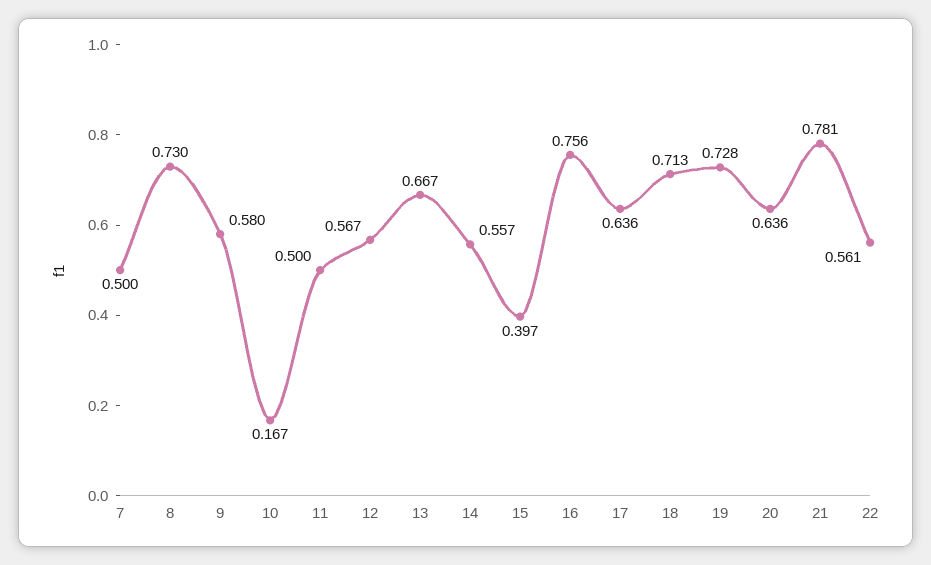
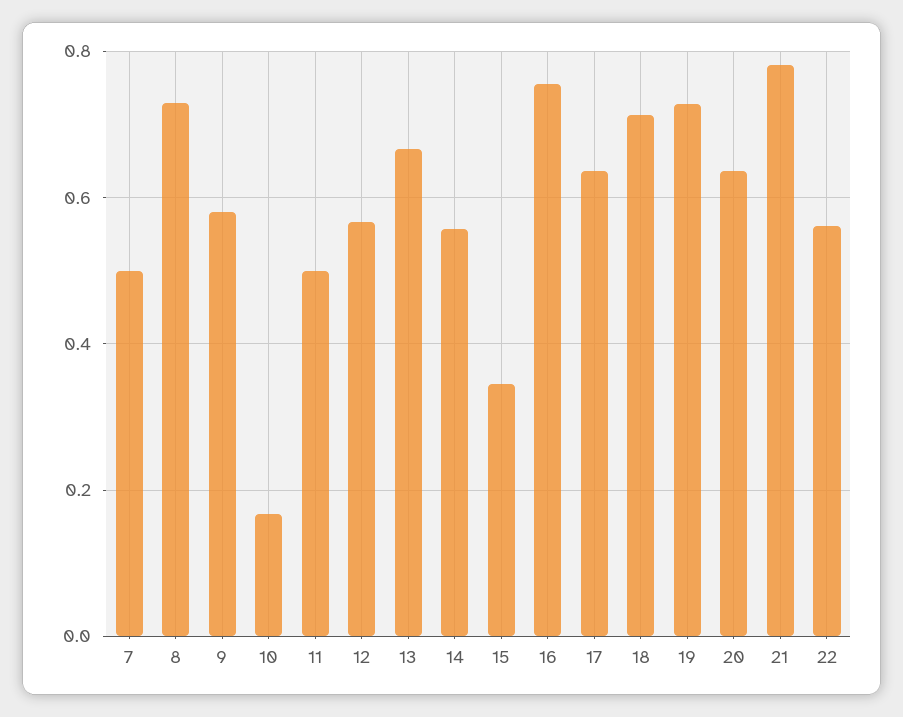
15: 0.397 -> 0.34

